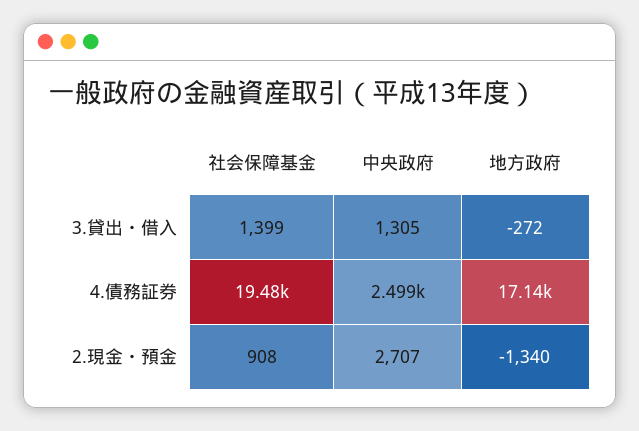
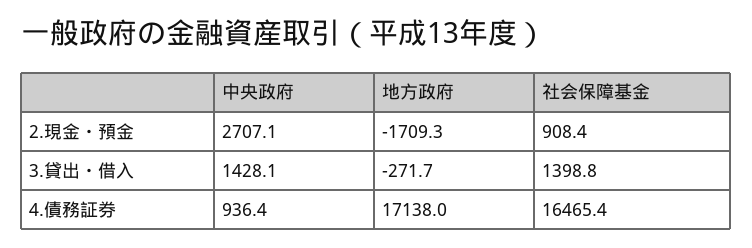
中央政府, 3.貸出・借入: 1305 -> 1428.1
社会保障基金, 4.債務証券: 19480 -> 16465.4
中央政府, 4.債務証券: 2499 -> 936.4
地方政府, 2.現金・預金: -1340 -> -1709.3

